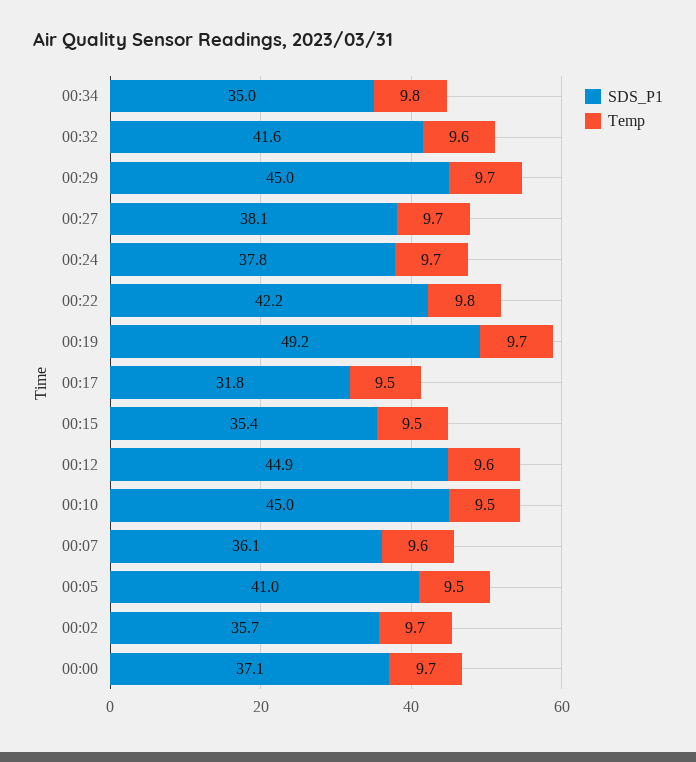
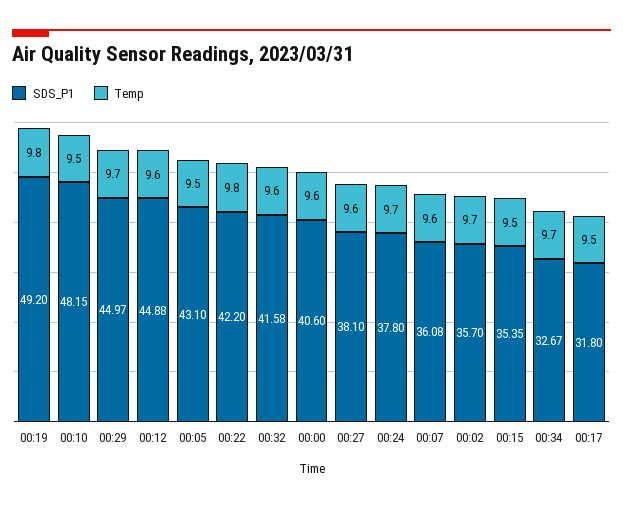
SDS_P1, 00:34: 35 -> 32.67
Temp, 00:34: 9.8 -> 9.7
Temp, 00:27: 9.7 -> 9.6
Temp, 00:19: 9.7 -> 9.8
SDS_P1, 00:10: 45 -> 48.15
SDS_P1, 00:05: 41 -> 43.1
SDS_P1, 00:00: 37.1 -> 40.6
Temp, 00:00: 9.7 -> 9.6

